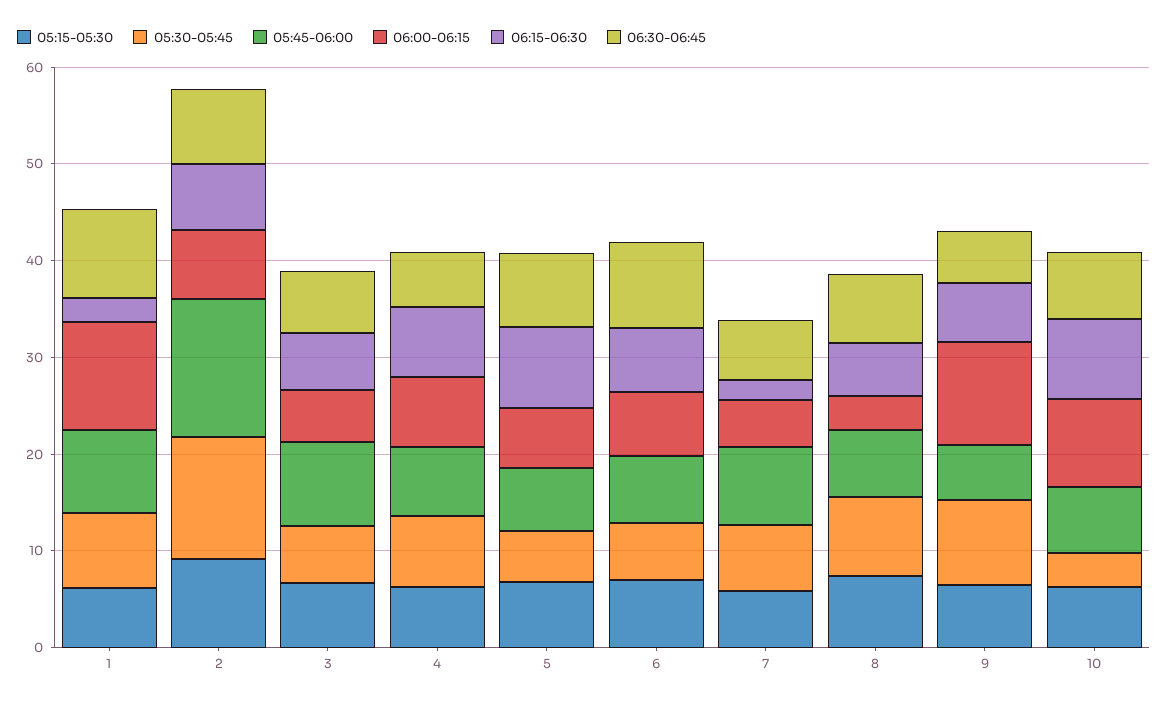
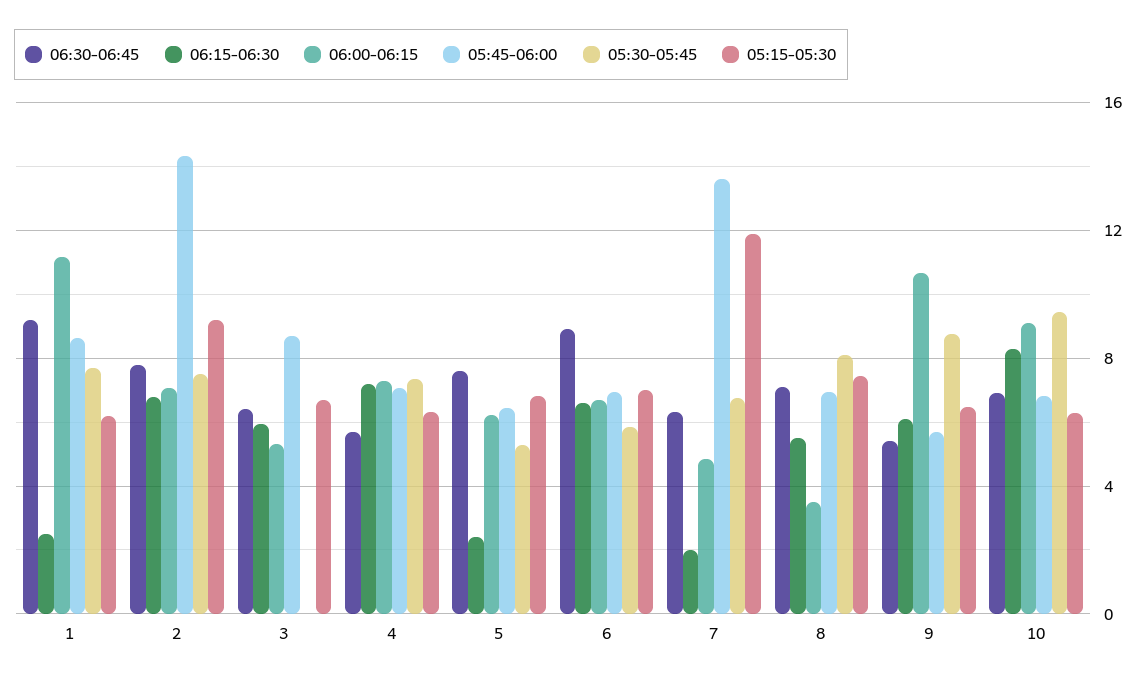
05:30-05:45, 2: 12 -> 7.5
05:30-05:45, 3: 6 -> 0
06:15-06:30, 5: 8 -> 2.5
05:15-05:30, 7: 6 -> 12
05:45-06:00, 7: 8 -> 13.5
05:30-05:45, 10: 4 -> 9.5

